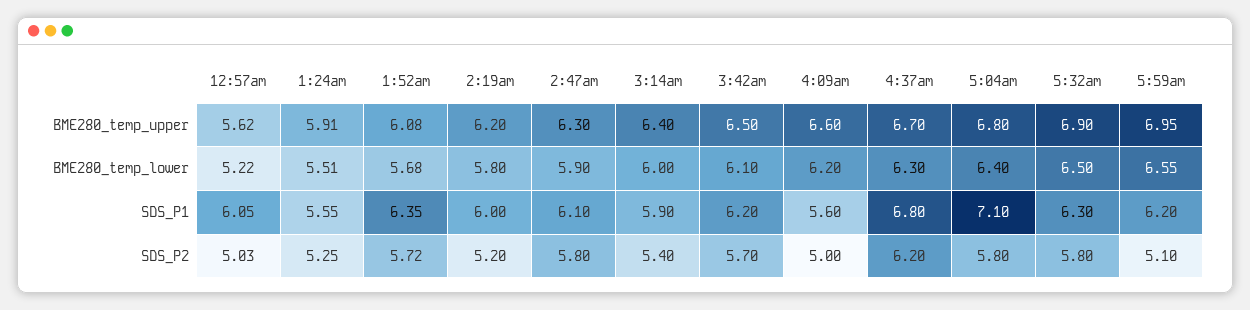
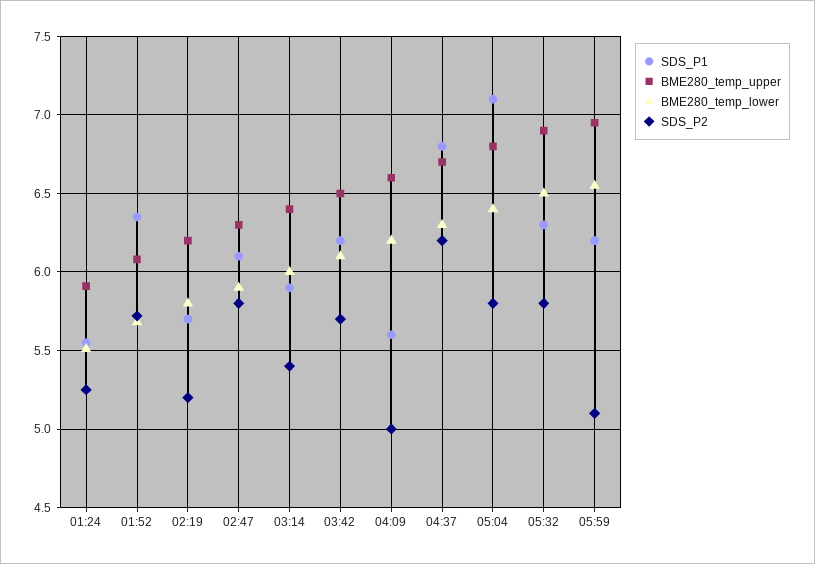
BME280_temp_upper, 12:57am: 5.62 -> none
BME280_temp_lower, 12:57am: 5.22 -> none
SDS_P1, 12:57am: 6.05 -> none
SDS_P1, 2:19am: 6 -> 5.7
SDS_P2, 12:57am: 5.03 -> none

